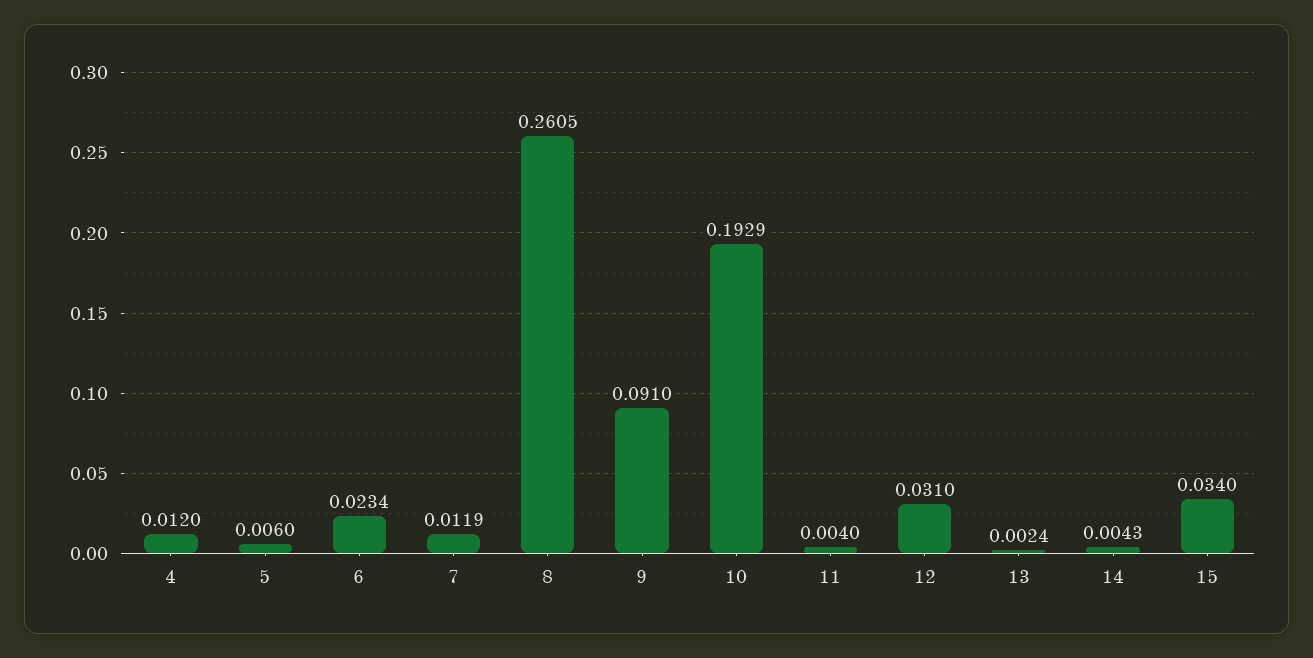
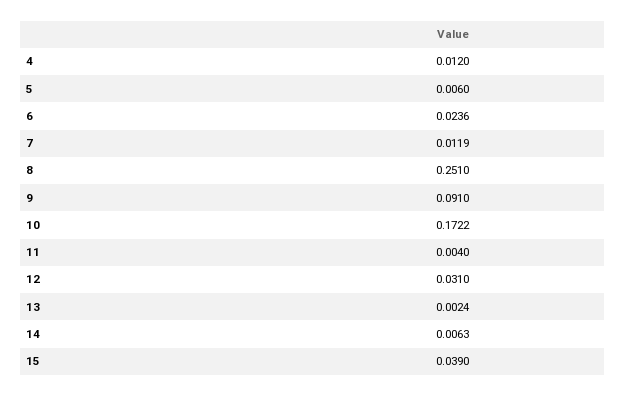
6: 0.0234 -> 0.0236
8: 0.2605 -> 0.251
10: 0.1929 -> 0.1722
14: 0.0043 -> 0.0063
15: 0.034 -> 0.039

